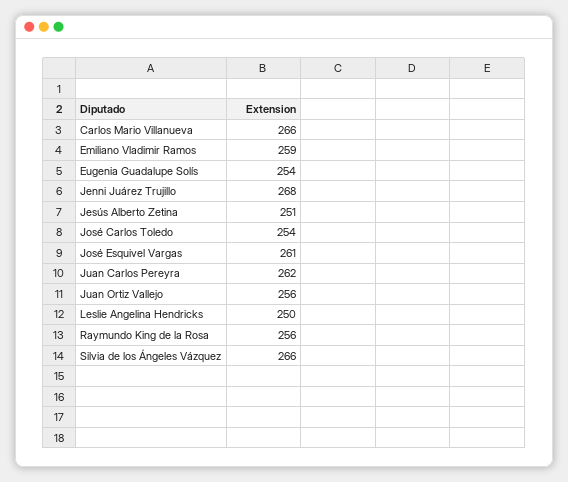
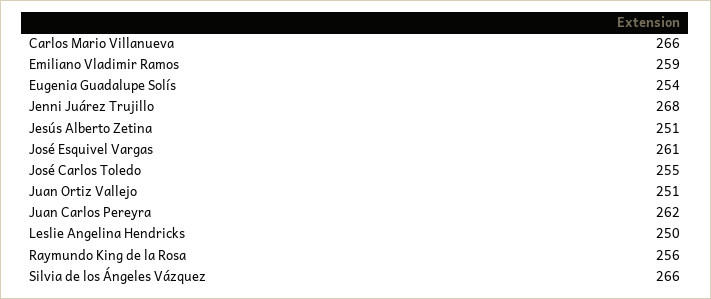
José Carlos Toledo: 254 -> 255
Juan Ortiz Vallejo: 256 -> 251

